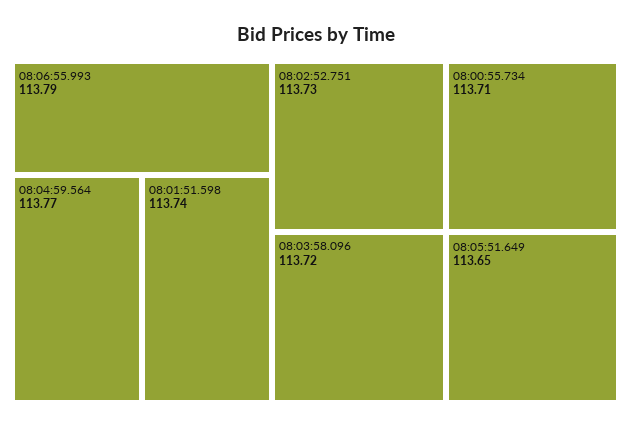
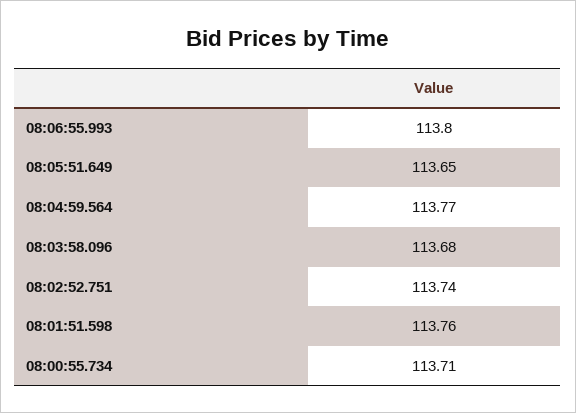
08:06:55.993: 113.79 -> 113.8
08:01:51.598: 113.74 -> 113.76
08:02:52.751: 113.73 -> 113.74
08:03:58.096: 113.72 -> 113.68

